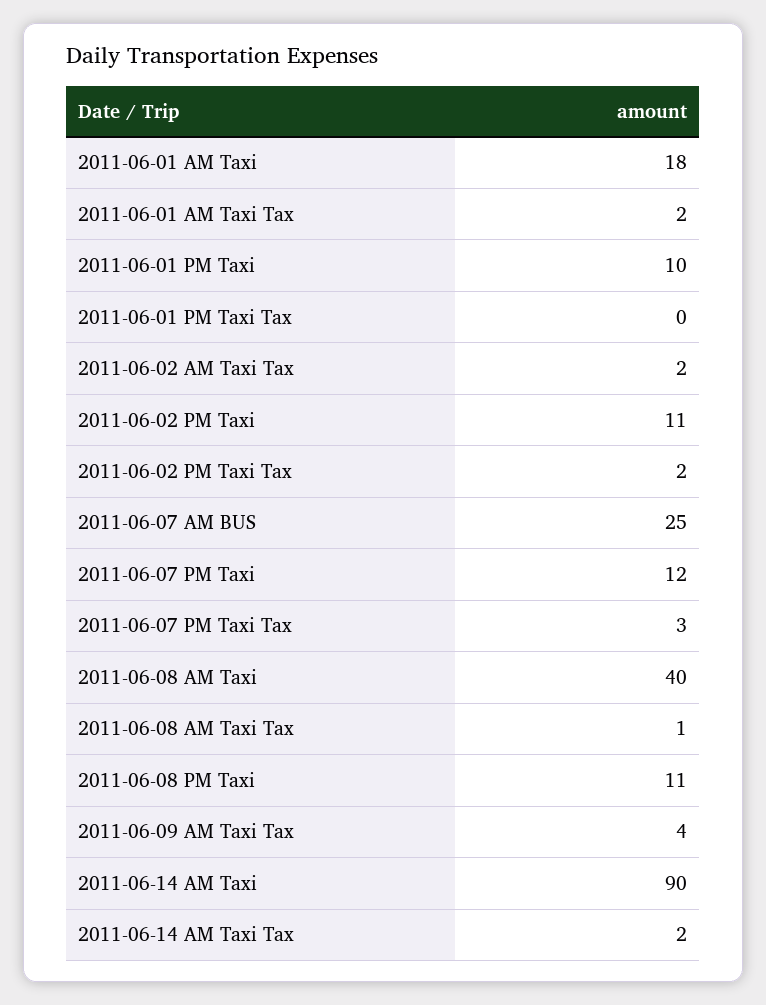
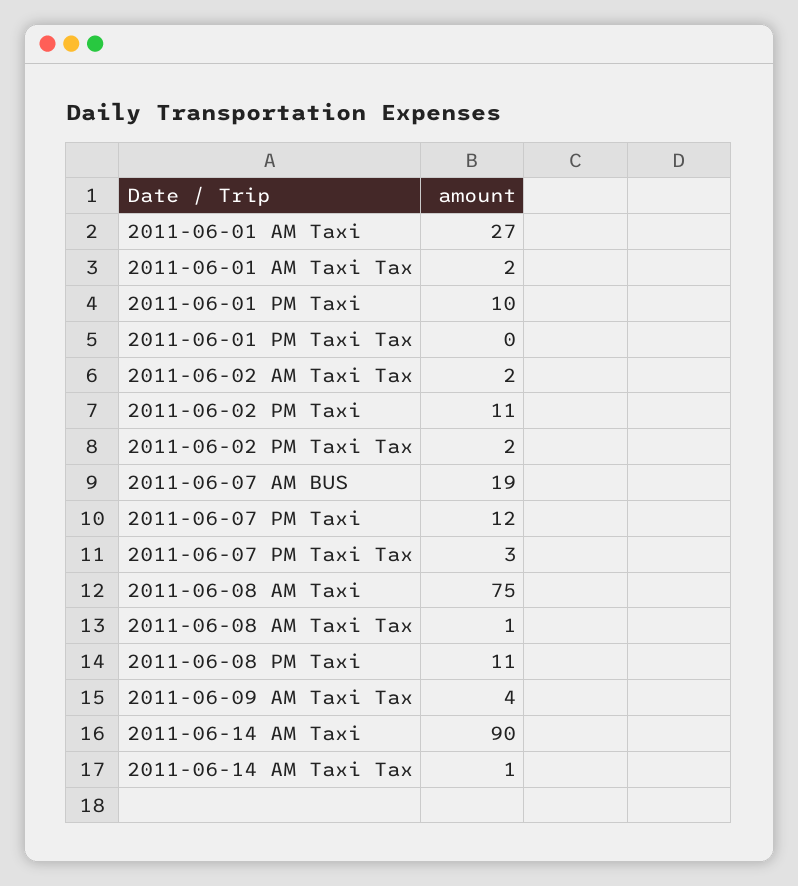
2011-06-01 AM Taxi: 18 -> 27
2011-06-07 AM BUS: 25 -> 19
2011-06-08 AM Taxi: 40 -> 75
2011-06-14 AM Taxi Tax: 2 -> 1

